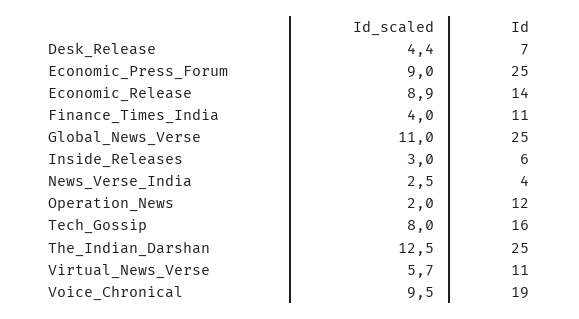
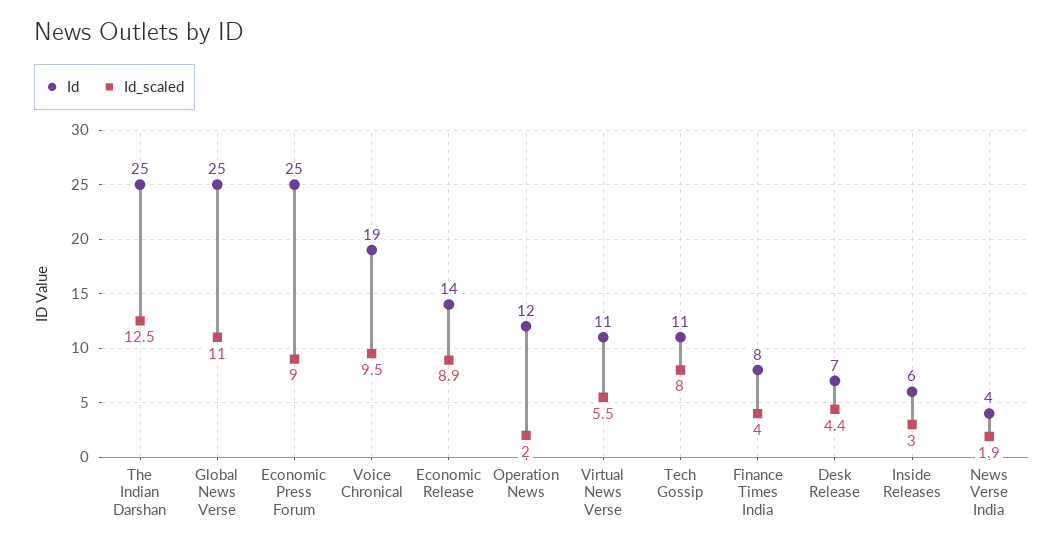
Id, Finance_Times_India: 11 -> 8
Id_scaled, News_Verse_India: 2.5 -> 1.9
Id, Tech_Gossip: 16 -> 11
Id_scaled, Virtual_News_Verse: 5.7 -> 5.5

